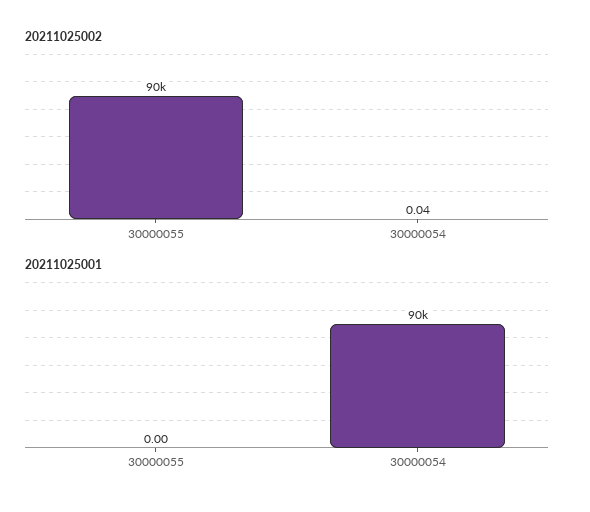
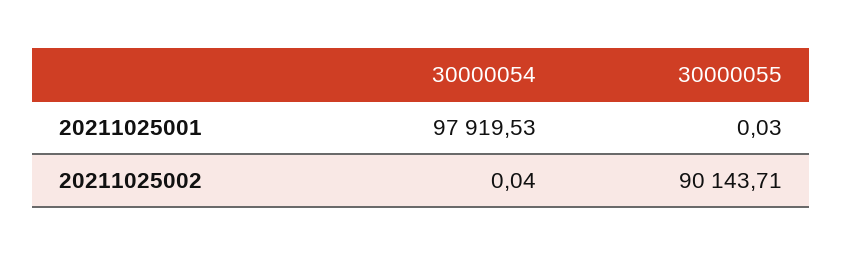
20211025001, 30000055: 0 -> 0.03
20211025001, 30000054: 90000 -> 97919.53

